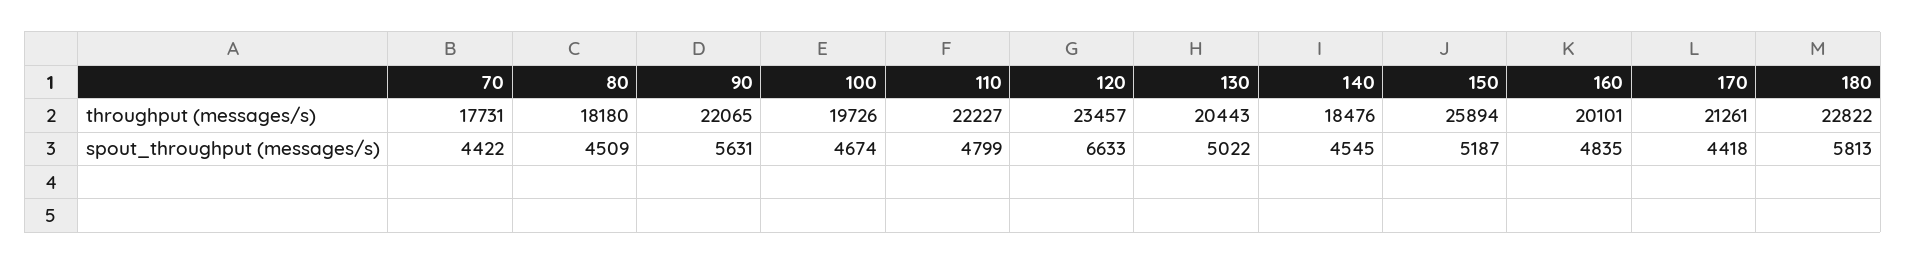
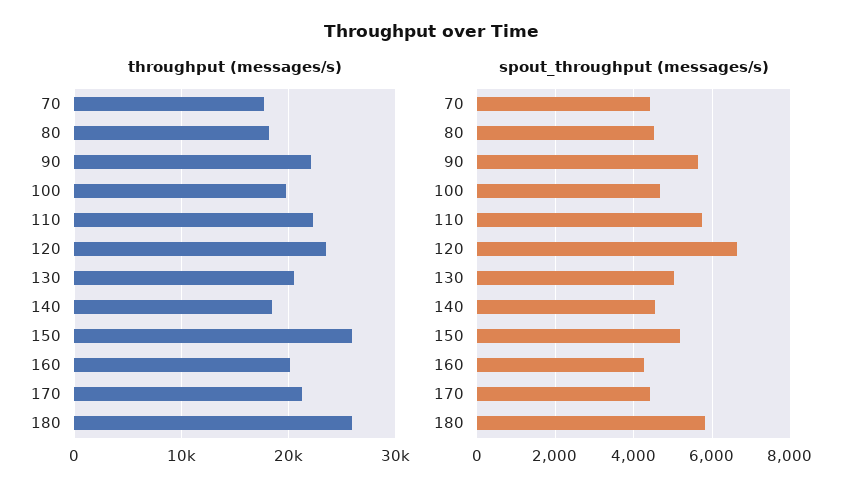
throughput (messages/s), 180: 22822 -> 26000
spout_throughput (messages/s), 110: 4799 -> 5800
spout_throughput (messages/s), 160: 4835 -> 4200

